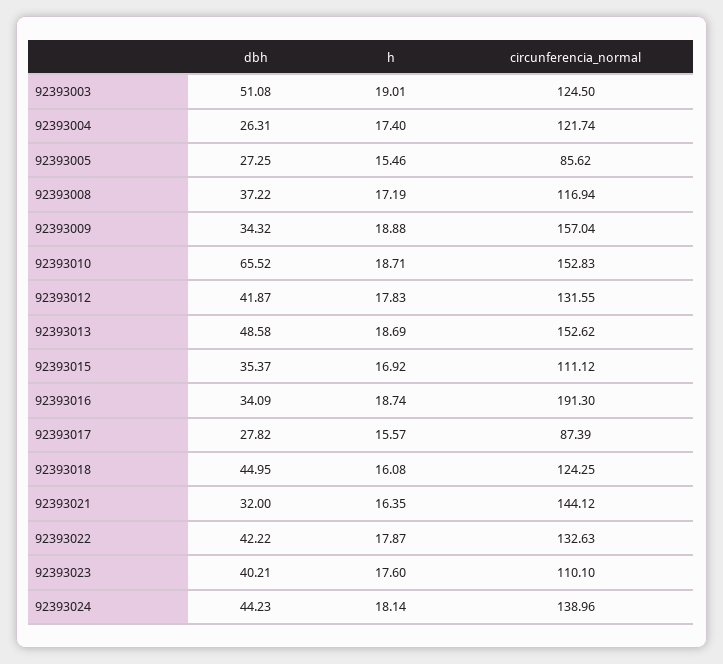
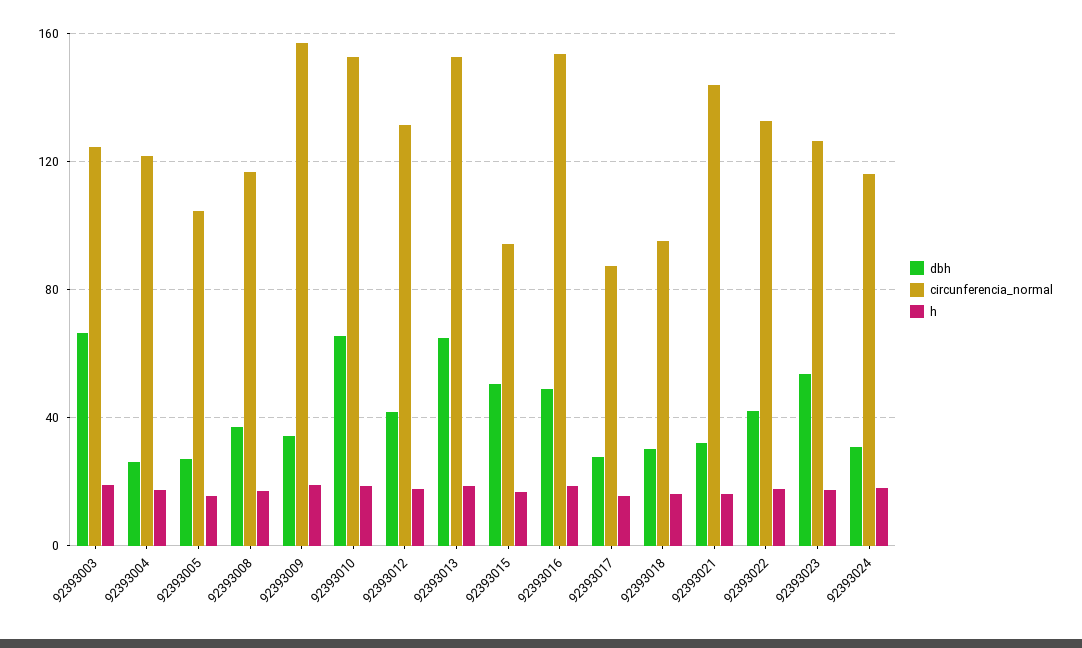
dbh, 92393003: 51.08 -> 65
circunferencia_normal, 92393005: 85.62 -> 105
dbh, 92393013: 48.58 -> 65
dbh, 92393015: 35.37 -> 50
circunferencia_normal, 92393015: 111.12 -> 95
dbh, 92393016: 34.09 -> 50
circunferencia_normal, 92393016: 191.3 -> 155
dbh, 92393018: 44.95 -> 30
circunferencia_normal, 92393018: 124.25 -> 95
dbh, 92393023: 40.21 -> 55
circunferencia_normal, 92393023: 110.1 -> 125
dbh, 92393024: 44.23 -> 30
circunferencia_normal, 92393024: 138.96 -> 115

